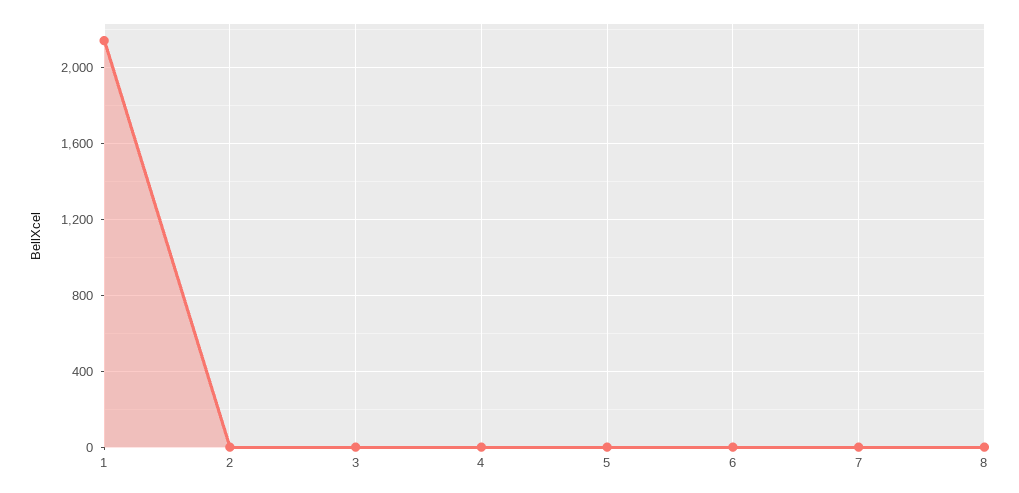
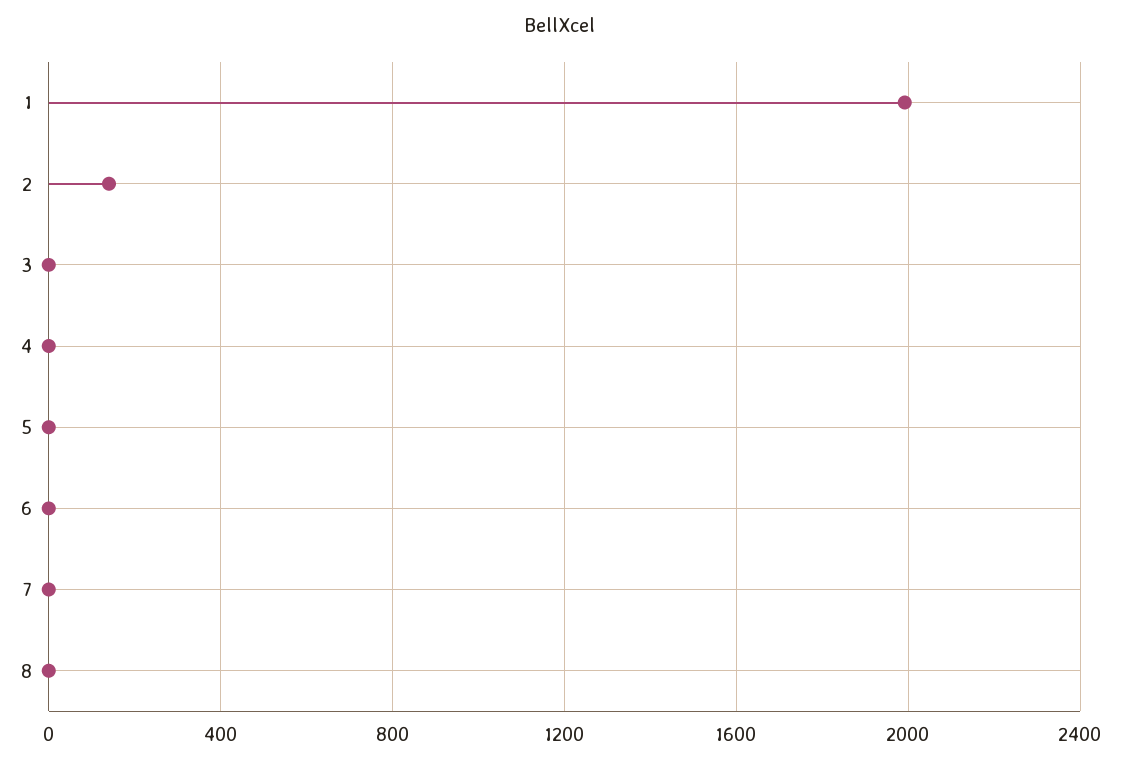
1: 2150 -> 2000
2: 0 -> 150

